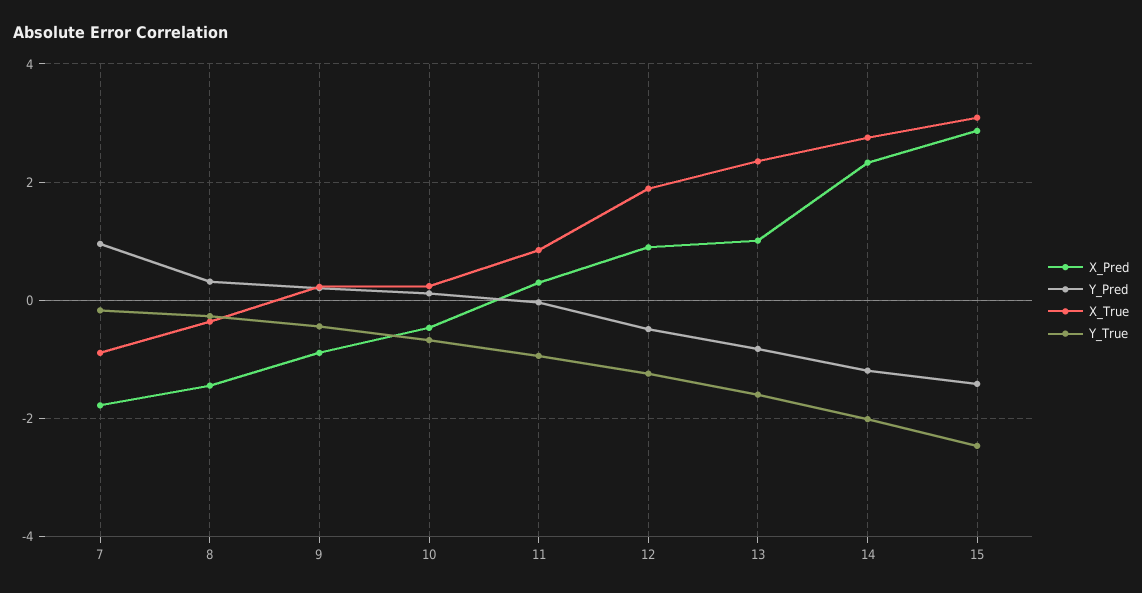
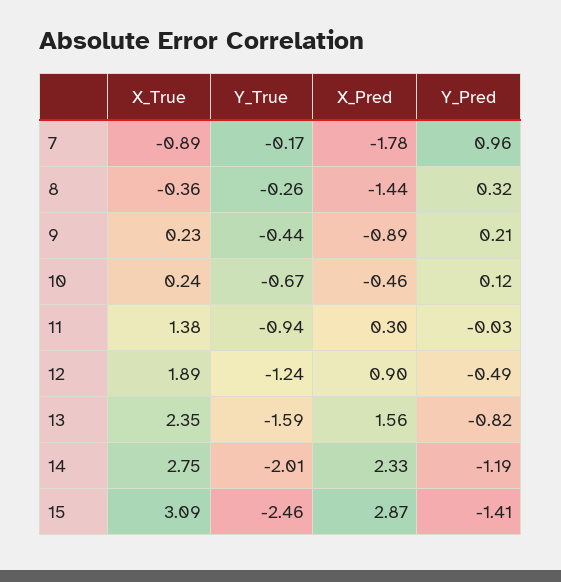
X_True, 11: 0.8 -> 1.38
X_Pred, 13: 1 -> 1.56

